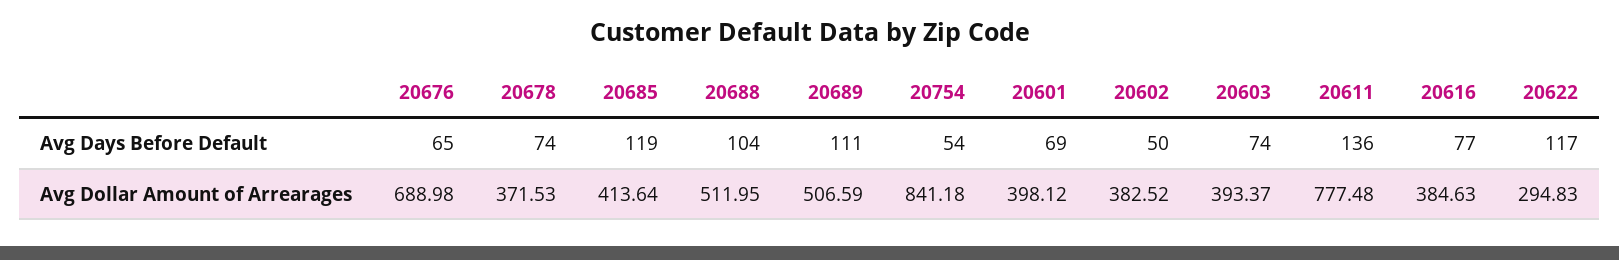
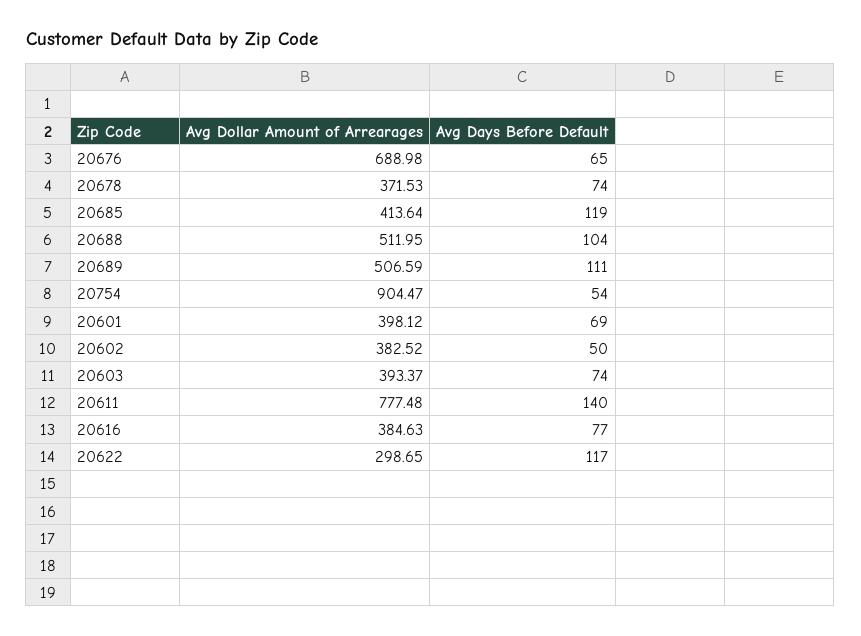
20611, Avg Days Before Default: 136 -> 140
20754, Avg Dollar Amount of Arrearages: 841.18 -> 904.47
20622, Avg Dollar Amount of Arrearages: 294.83 -> 298.65

